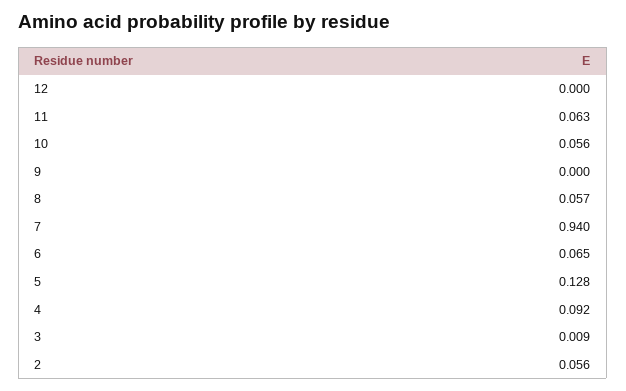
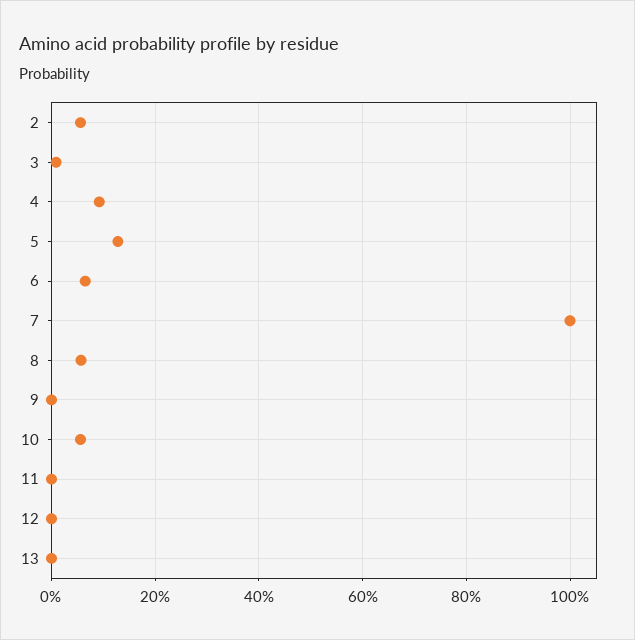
11: 0.063 -> 0
7: 0.94 -> 1
13: none -> 0

